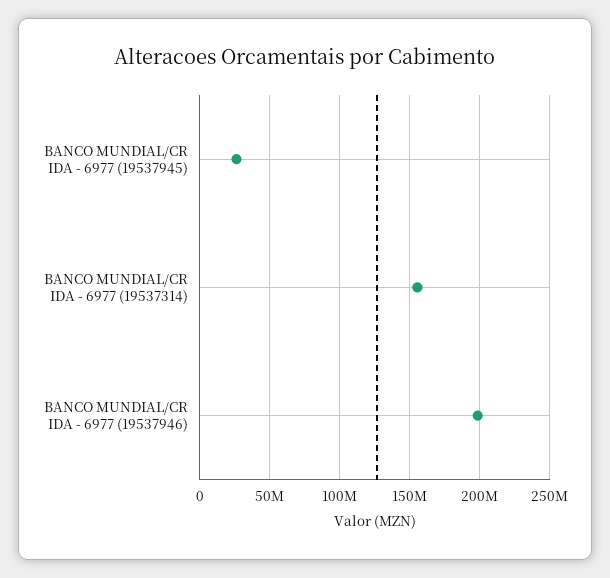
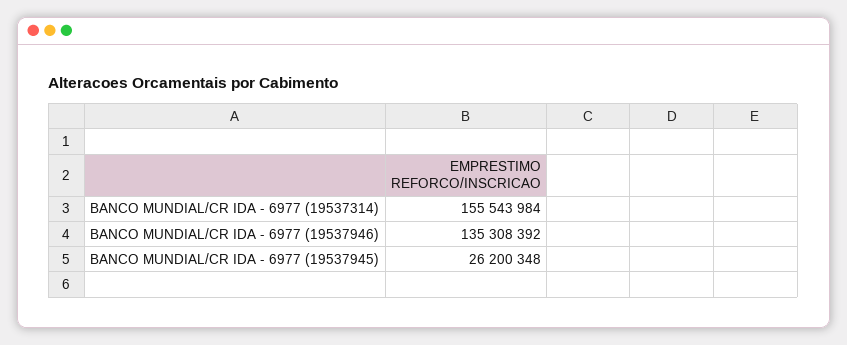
BANCO MUNDIAL/CR IDA - 6977 (19537946): 200000000 -> 135308392

